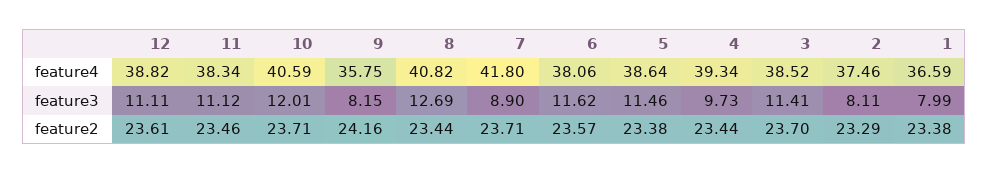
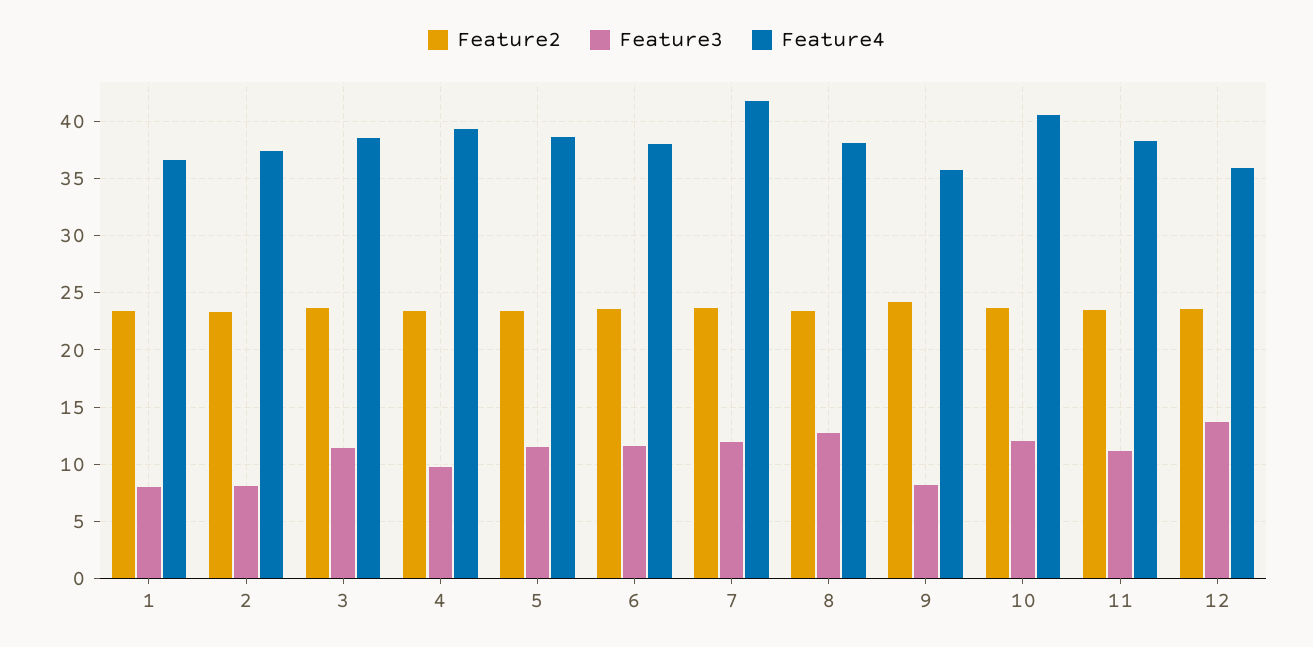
feature4, 12: 38.82 -> 36
feature4, 8: 40.82 -> 38
feature3, 12: 11.11 -> 14
feature3, 7: 8.9 -> 12

